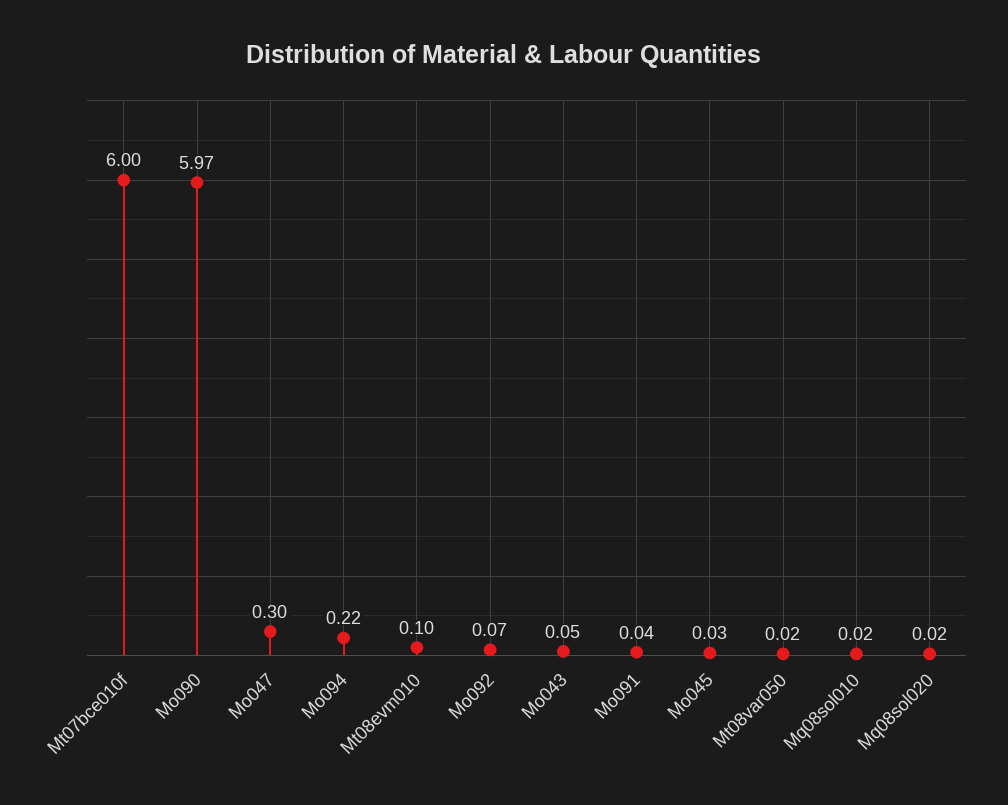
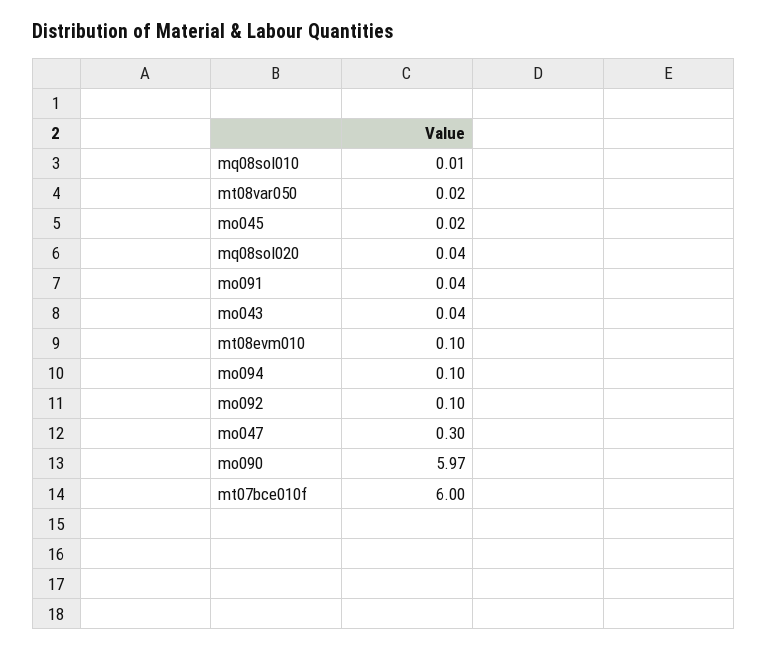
Mo094: 0.22 -> 0.1
Mo092: 0.07 -> 0.1
Mo043: 0.05 -> 0.04
Mo045: 0.03 -> 0.02
Mq08sol010: 0.02 -> 0.01
Mq08sol020: 0.02 -> 0.04

